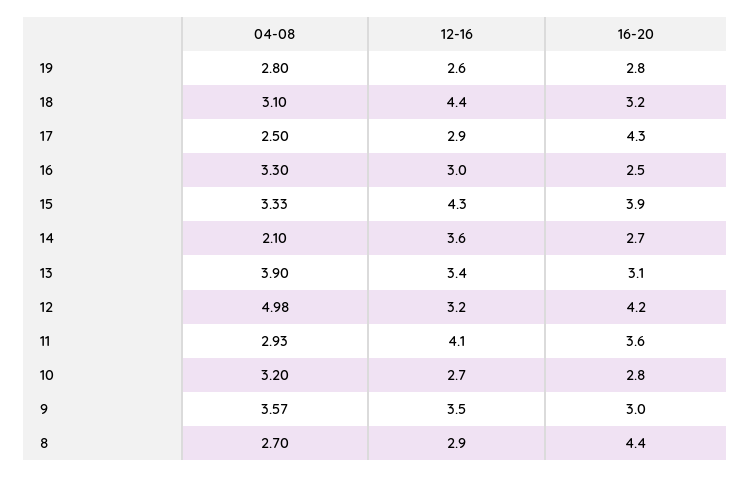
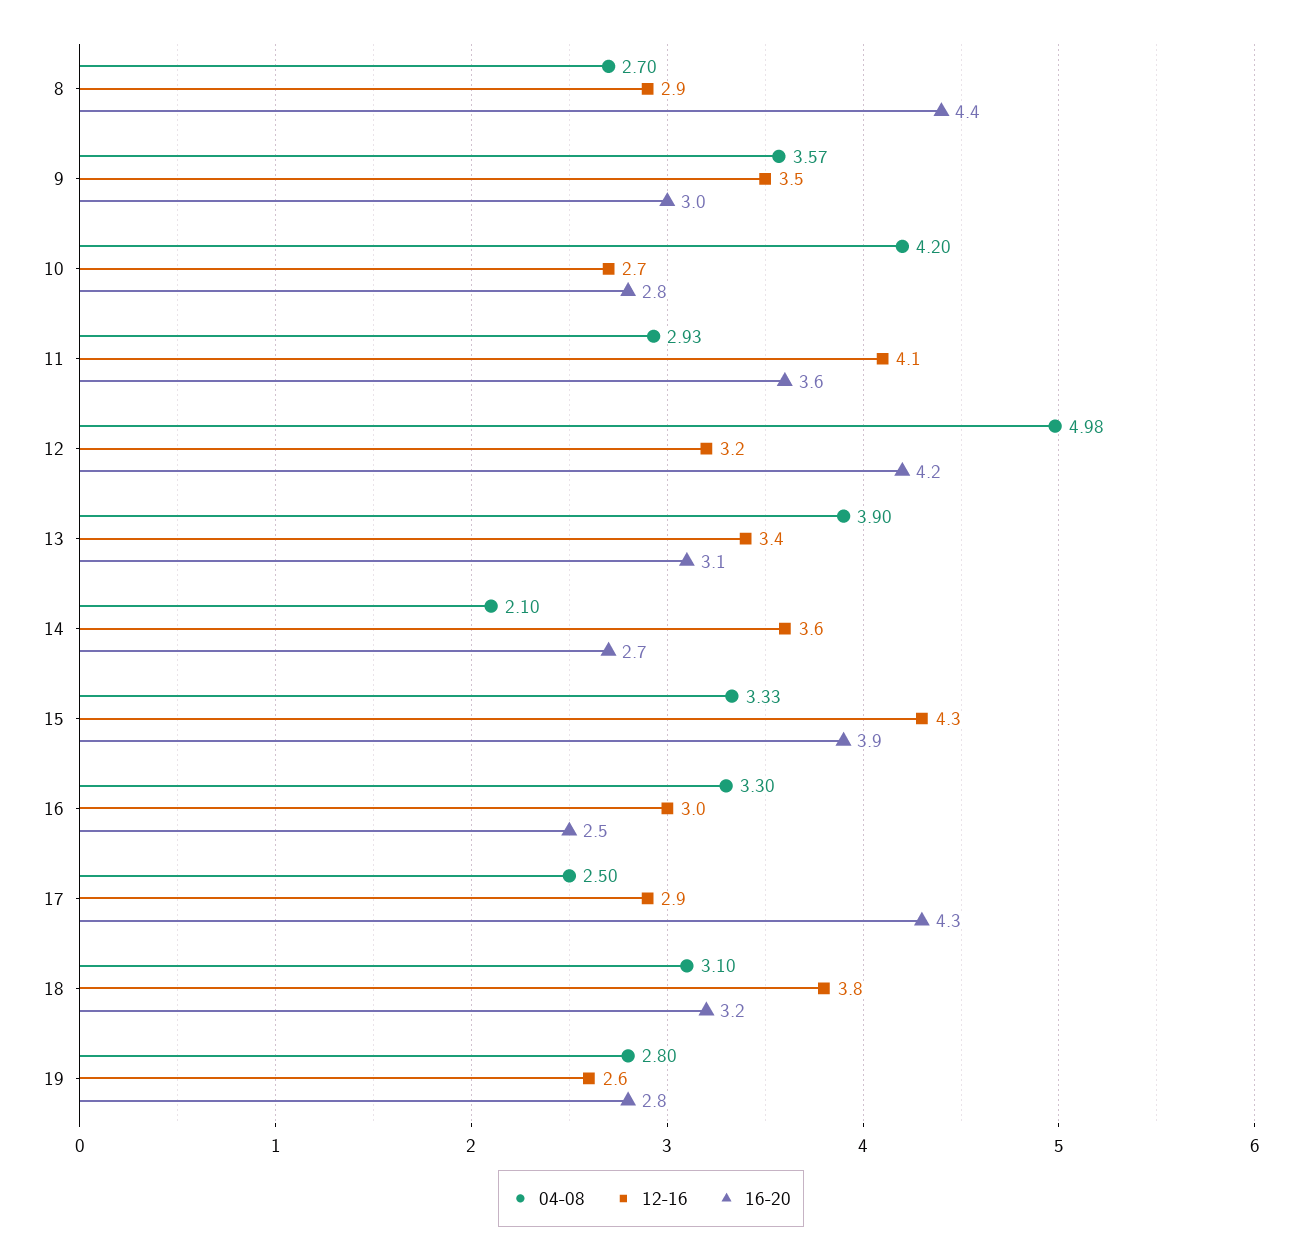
12-16, 18: 4.4 -> 3.8
04-08, 10: 3.2 -> 4.2

